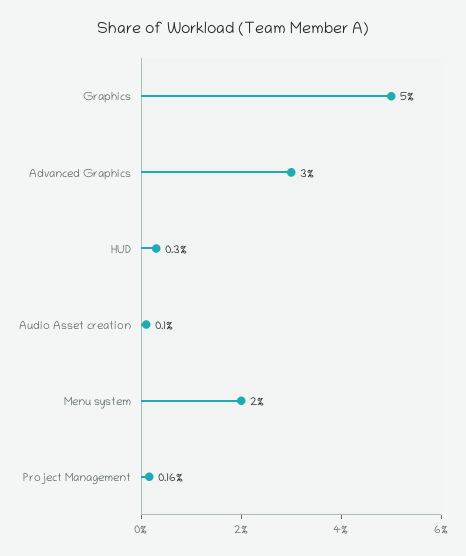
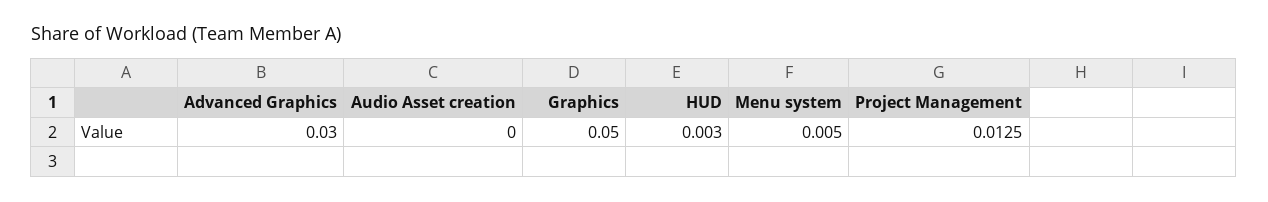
Audio Asset creation: 0.001 -> 0
Menu system: 0.02 -> 0.005
Project Management: 0.0016 -> 0.0125

